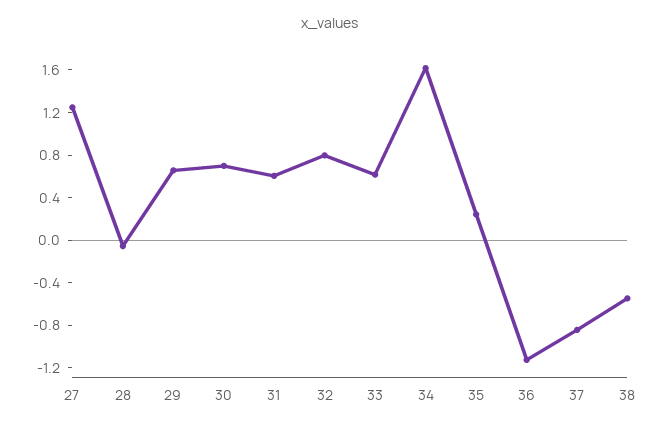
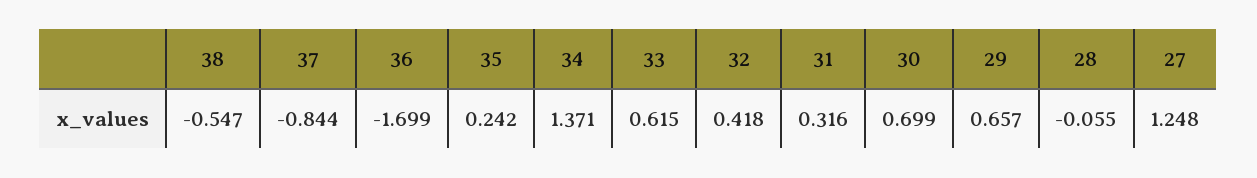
31: 0.6 -> 0.316
32: 0.8 -> 0.418
34: 1.6 -> 1.371
36: -1.1 -> -1.699

